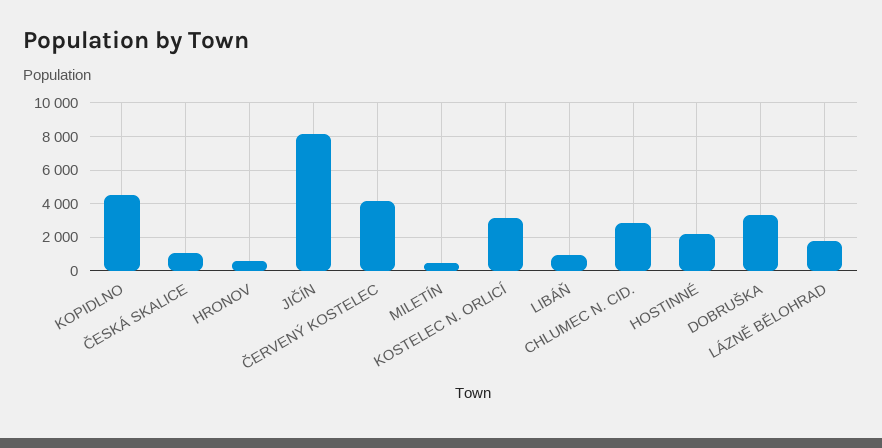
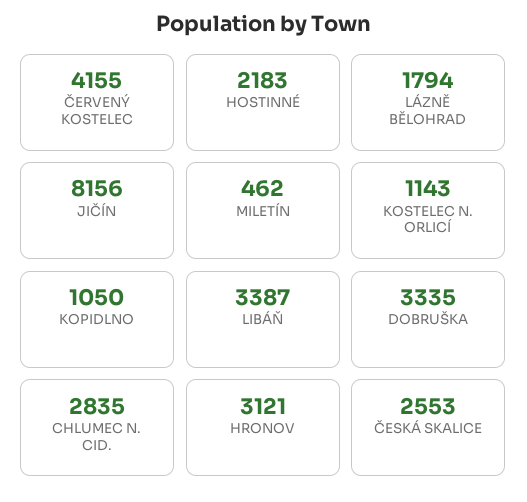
KOPIDLNO: 4500 -> 1050
ČESKÁ SKALICE: 1000 -> 2553
HRONOV: 500 -> 3121
KOSTELEC N. ORLICÍ: 3000 -> 1143
LIBÁŇ: 1000 -> 3387

